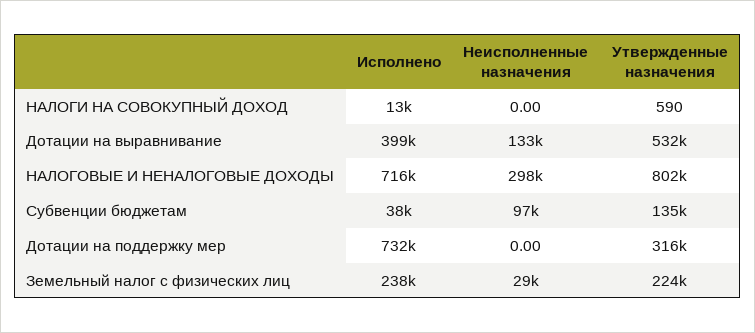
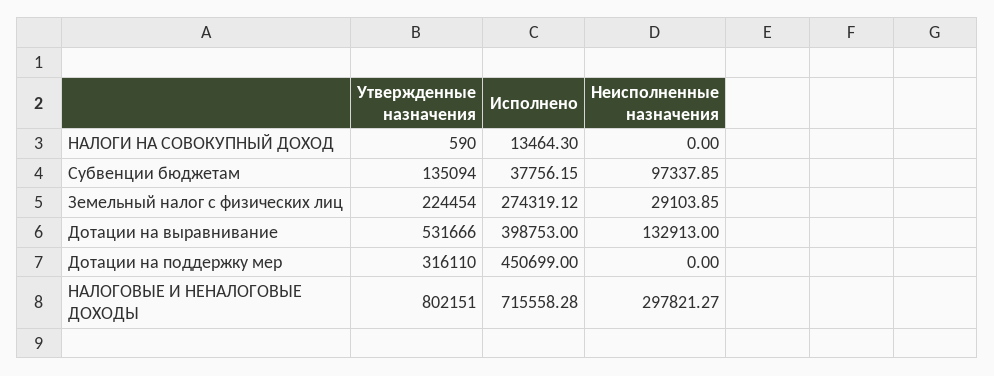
Исполнено, Дотации на поддержку мер: 732000 -> 450699
Исполнено, Земельный налог с физических лиц: 238000 -> 274319.12

